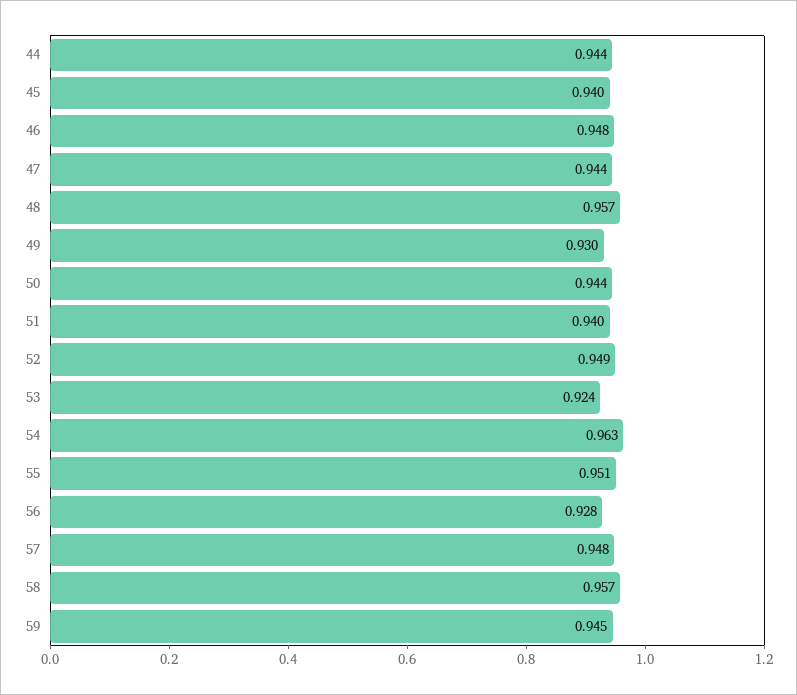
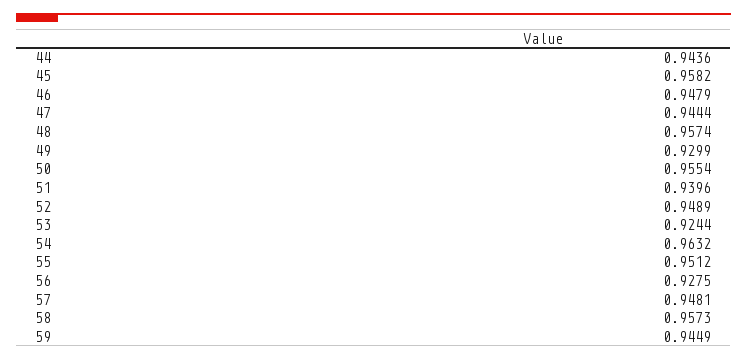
45: 0.94 -> 0.9582
50: 0.944 -> 0.9554

